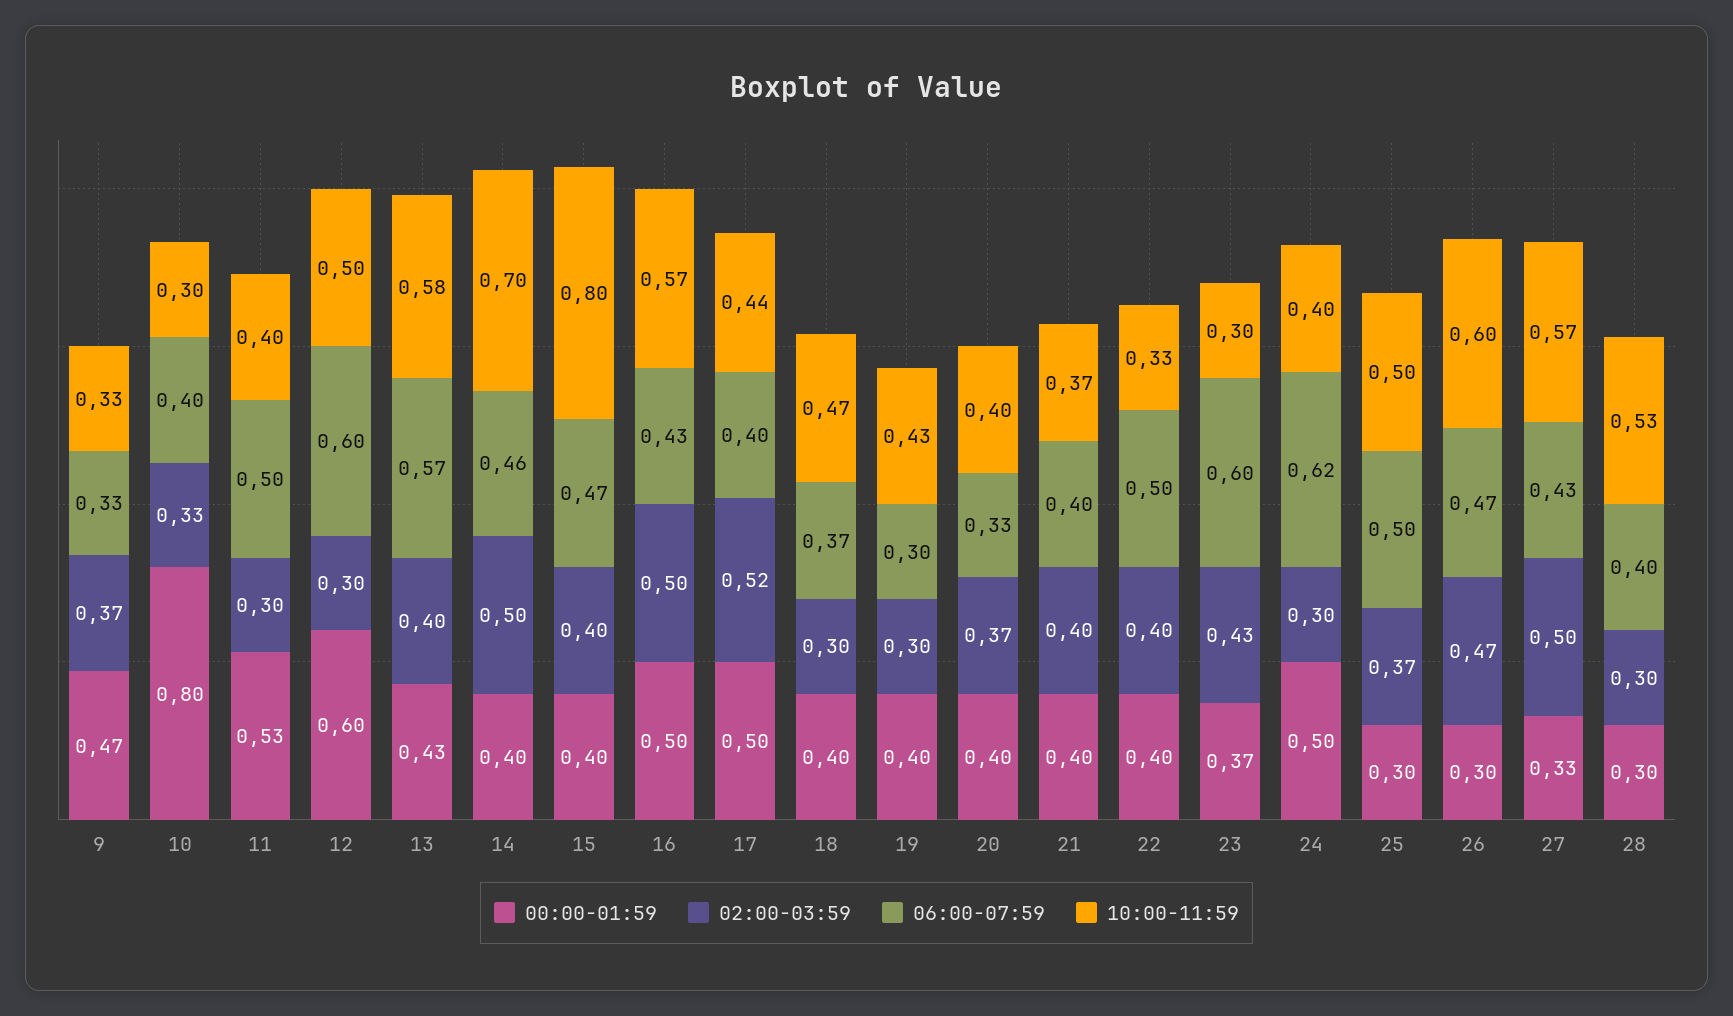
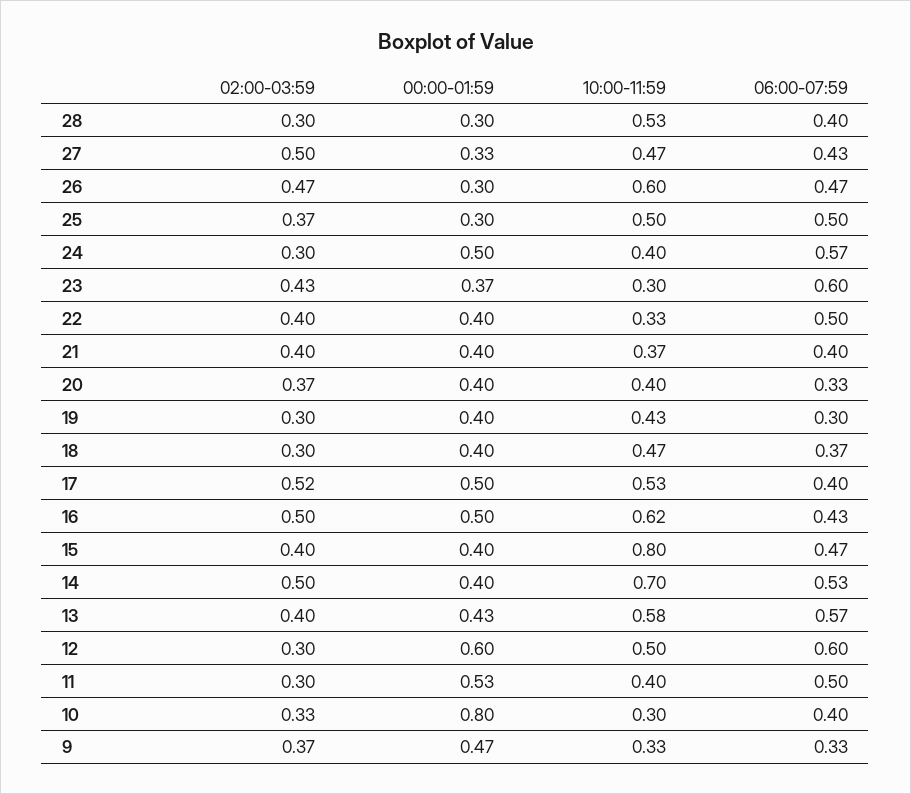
06:00-07:59, 14: 0.46 -> 0.53
10:00-11:59, 16: 0.57 -> 0.62
10:00-11:59, 17: 0.44 -> 0.53
06:00-07:59, 24: 0.62 -> 0.57
10:00-11:59, 27: 0.57 -> 0.47

